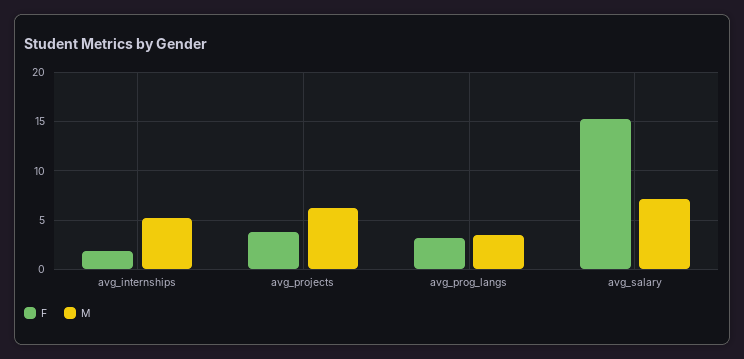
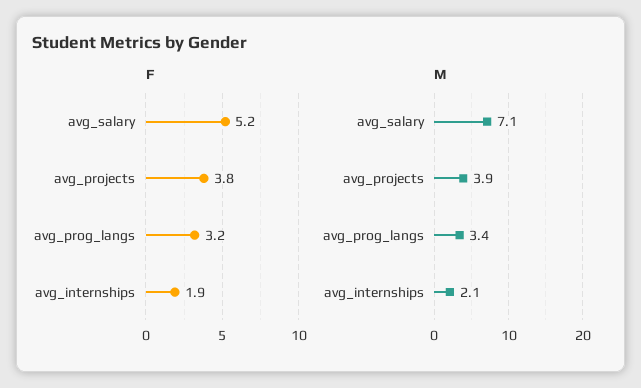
M, avg_internships: 5 -> 2.1
M, avg_projects: 6 -> 3.9
F, avg_salary: 15 -> 5.2

